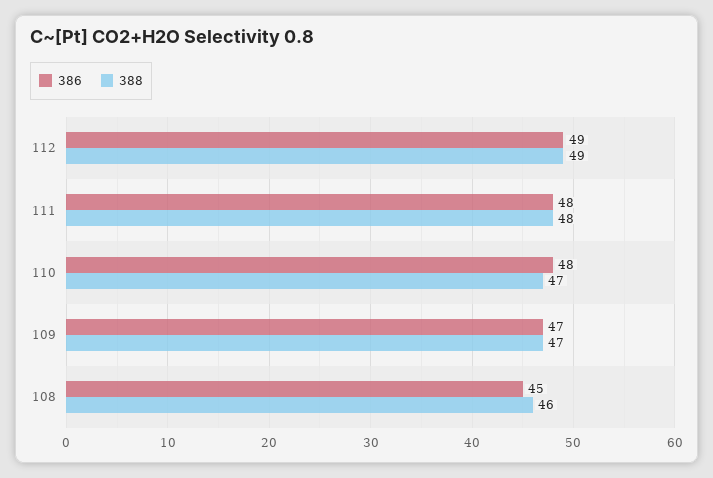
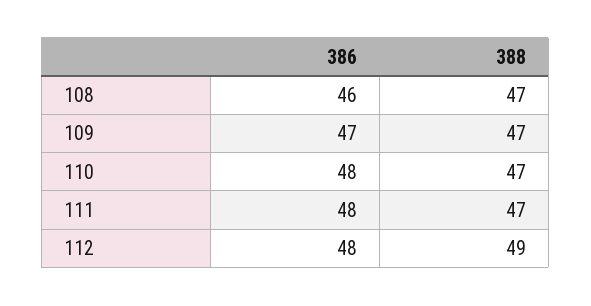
386, 112: 49 -> 48
388, 111: 48 -> 47
386, 108: 45 -> 46
388, 108: 46 -> 47

